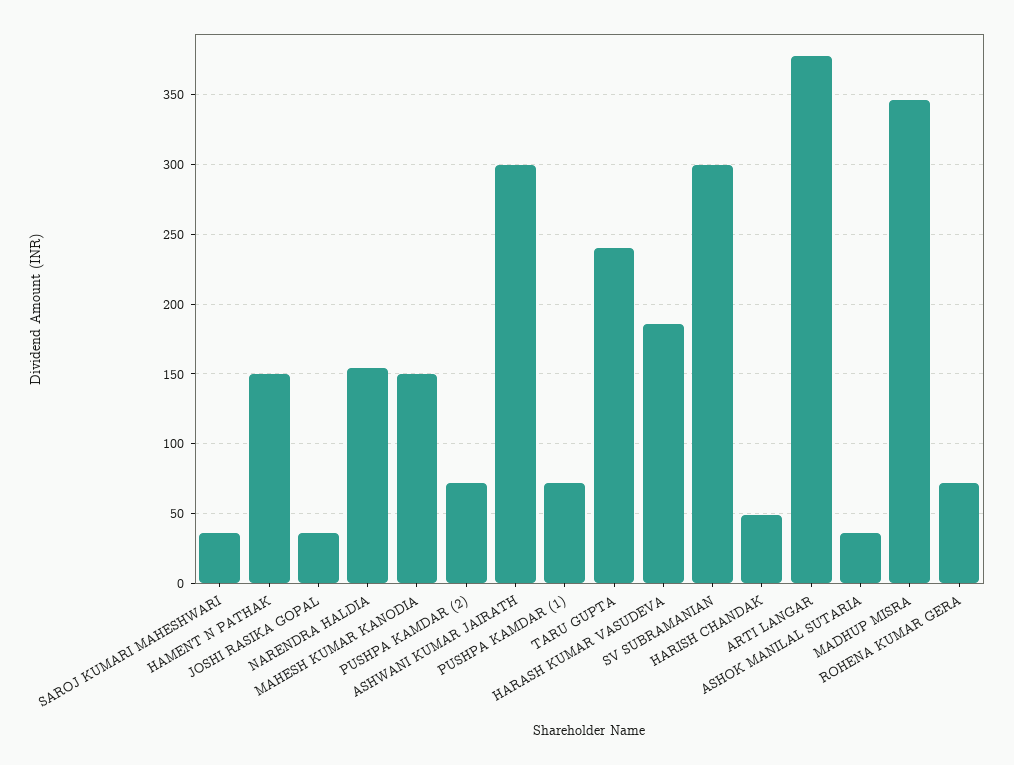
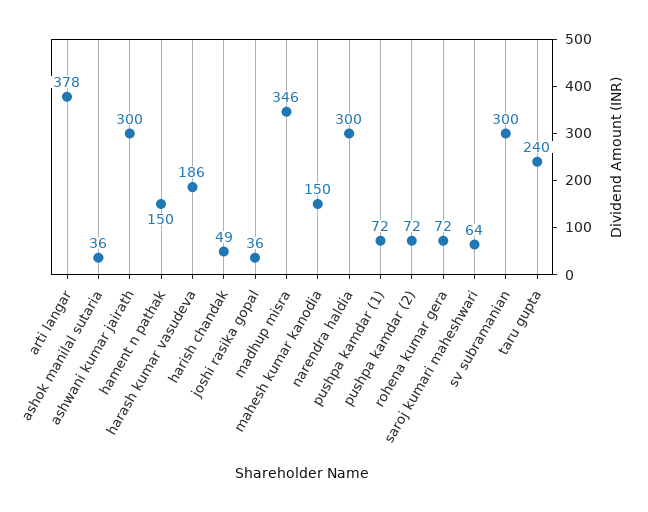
SAROJ KUMARI MAHESHWARI: 35 -> 64
NARENDRA HALDIA: 155 -> 300

